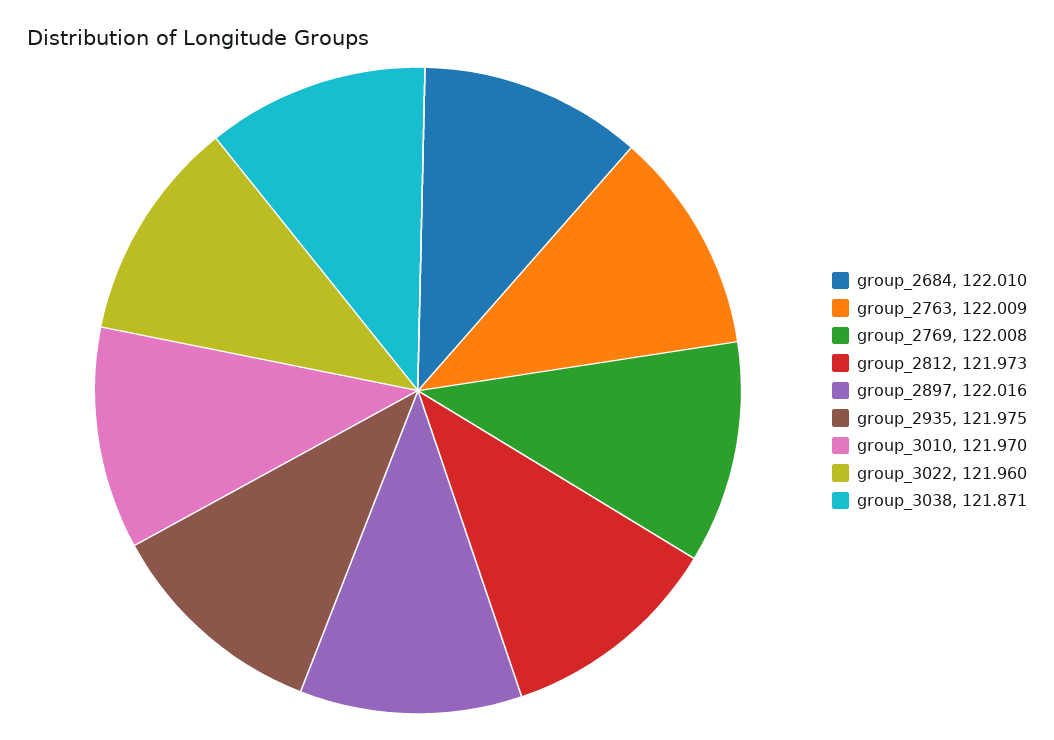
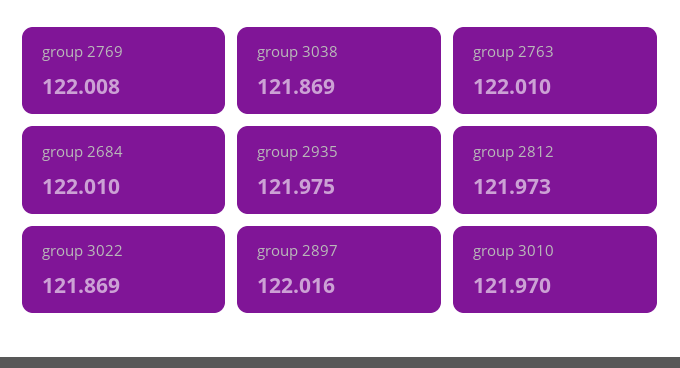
group_2763: 122.009 -> 122.01
group_3022: 121.96 -> 121.869
group_3038: 121.871 -> 121.869

